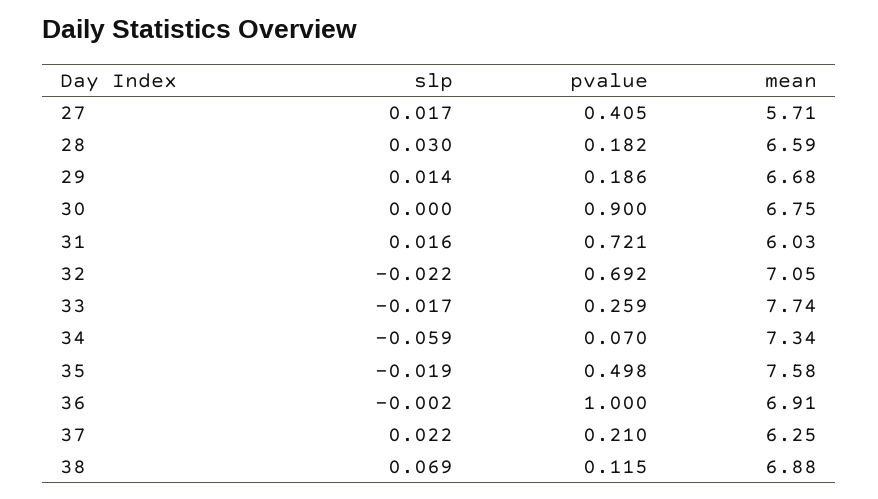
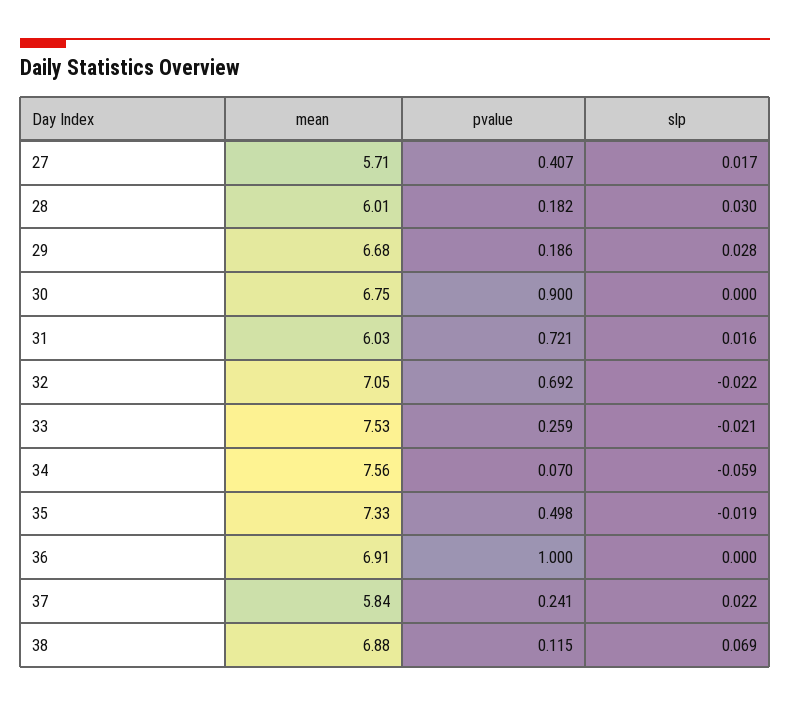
pvalue, 27: 0.405 -> 0.407
mean, 28: 6.59 -> 6.01
slp, 29: 0.014 -> 0.028
slp, 33: -0.017 -> -0.021
mean, 33: 7.74 -> 7.53
mean, 34: 7.34 -> 7.56
mean, 35: 7.58 -> 7.33
slp, 36: -0.002 -> 0
pvalue, 37: 0.21 -> 0.241
mean, 37: 6.25 -> 5.84

